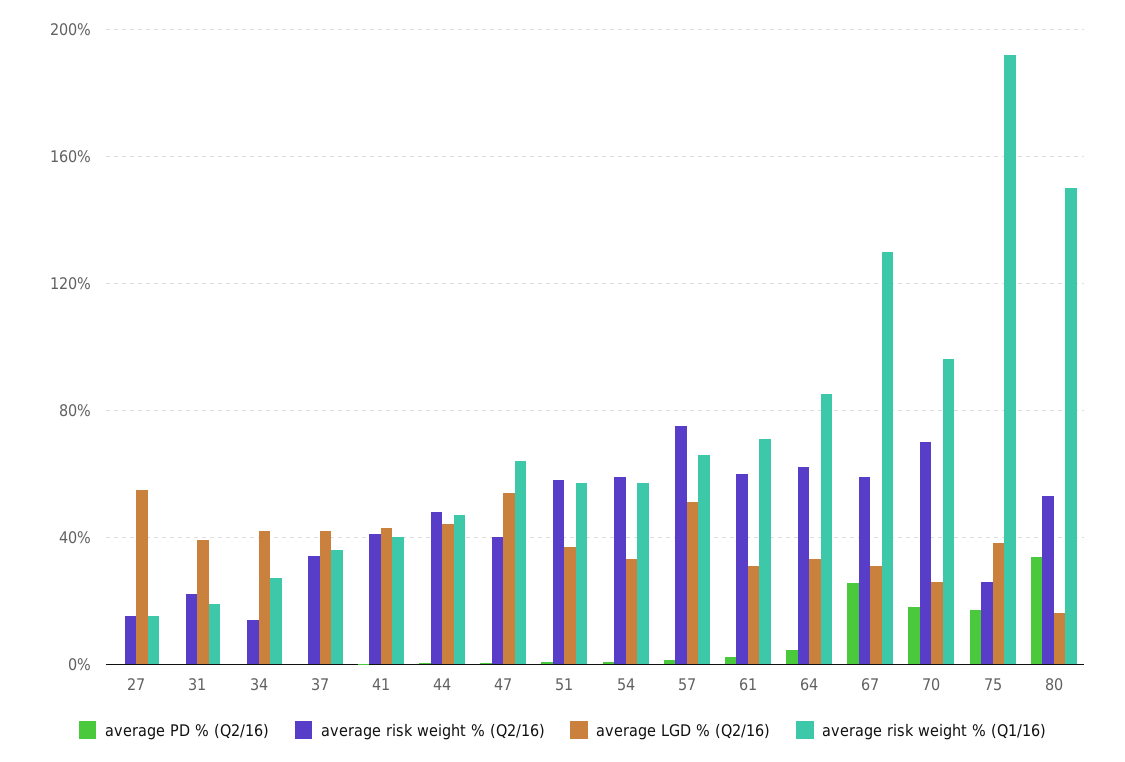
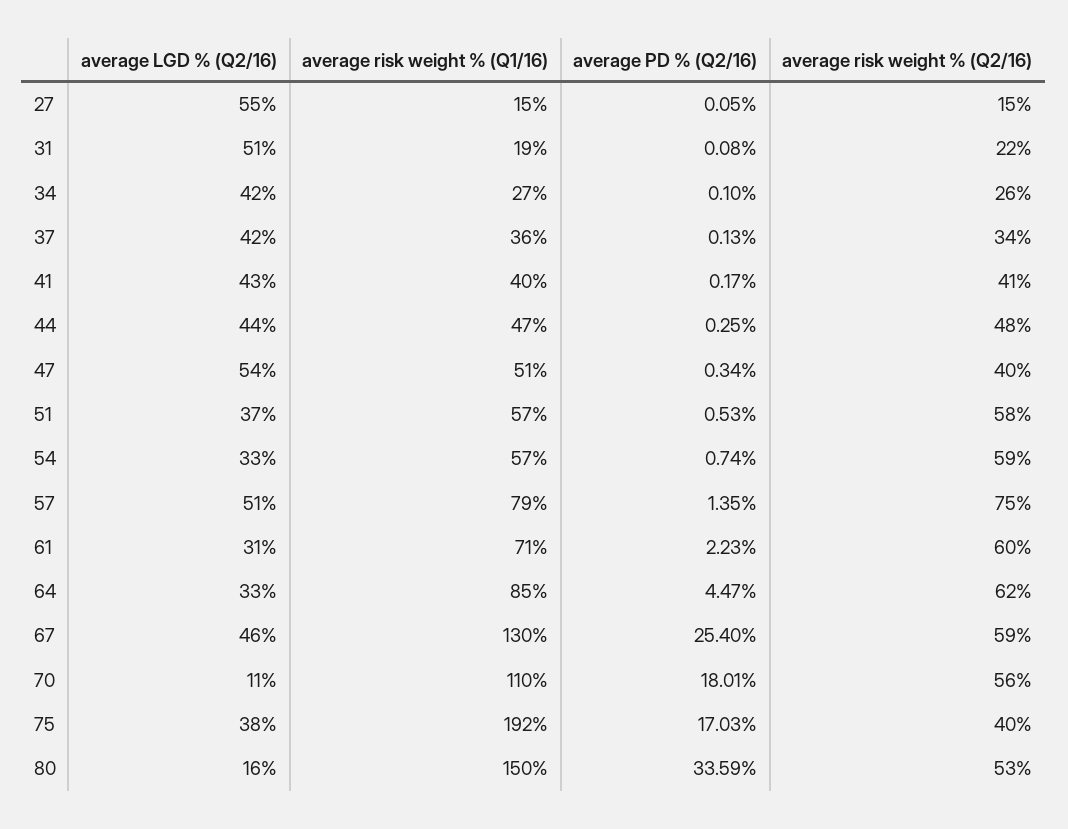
average LGD % (Q2/16), 31: 40 -> 51
average risk weight % (Q2/16), 34: 15 -> 26
average risk weight % (Q1/16), 47: 65 -> 51
average risk weight % (Q1/16), 57: 65 -> 79
average LGD % (Q2/16), 67: 30 -> 46
average risk weight % (Q2/16), 70: 70 -> 56
average LGD % (Q2/16), 70: 25 -> 11
average risk weight % (Q1/16), 70: 95 -> 110
average risk weight % (Q2/16), 75: 25 -> 40

